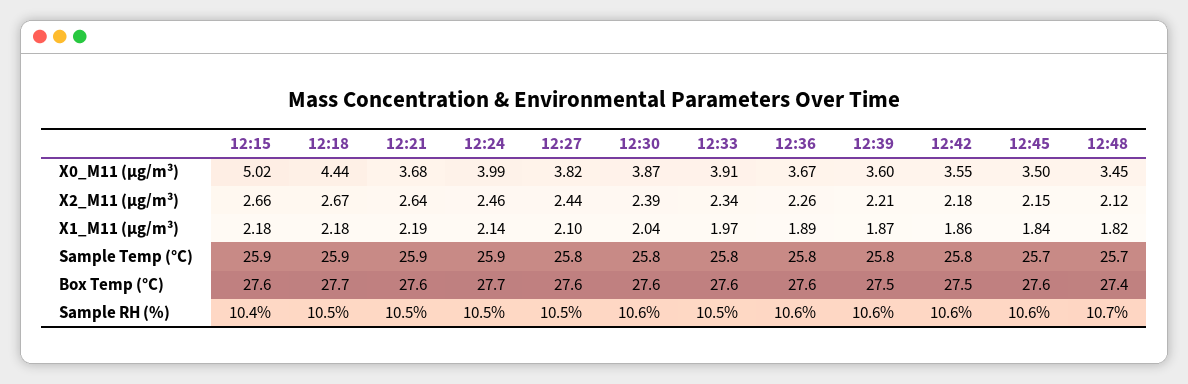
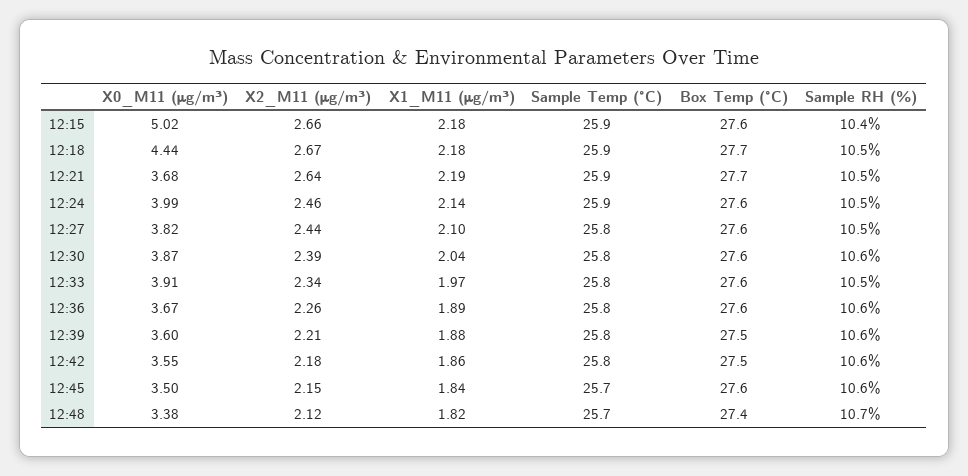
12:48, X0_M11 (μg/m³): 3.45 -> 3.38
12:39, X1_M11 (μg/m³): 1.87 -> 1.88
12:21, Box Temp (°C): 27.6 -> 27.7
12:24, Box Temp (°C): 27.7 -> 27.6

